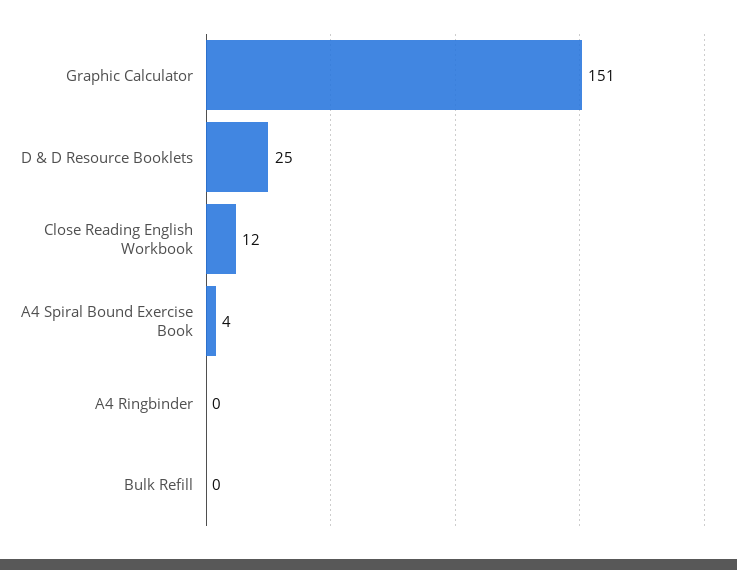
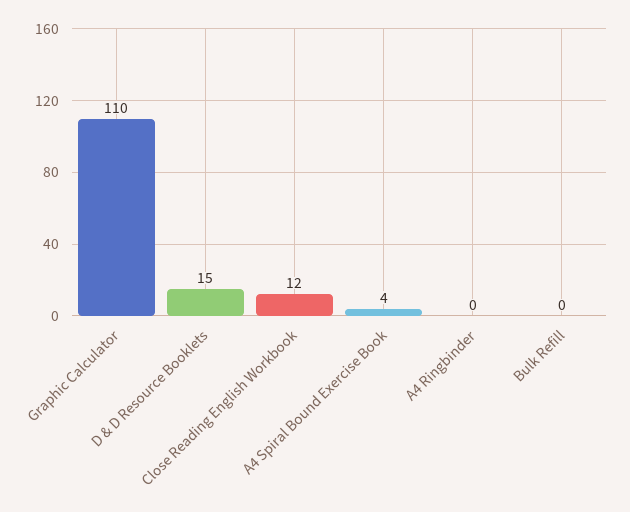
Graphic Calculator: 151 -> 110
D & D Resource Booklets: 25 -> 15

